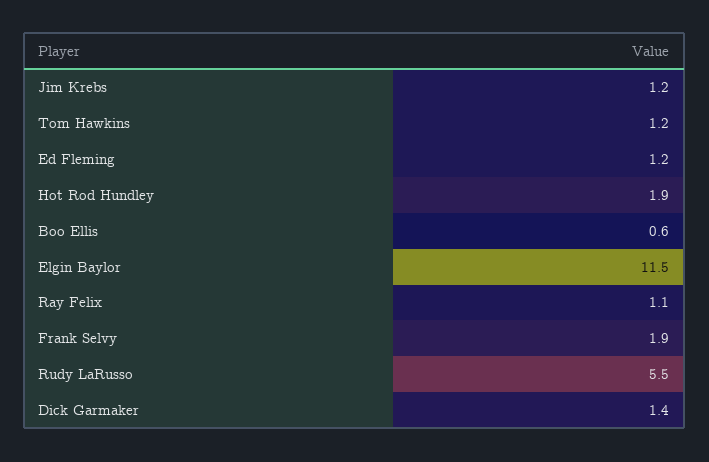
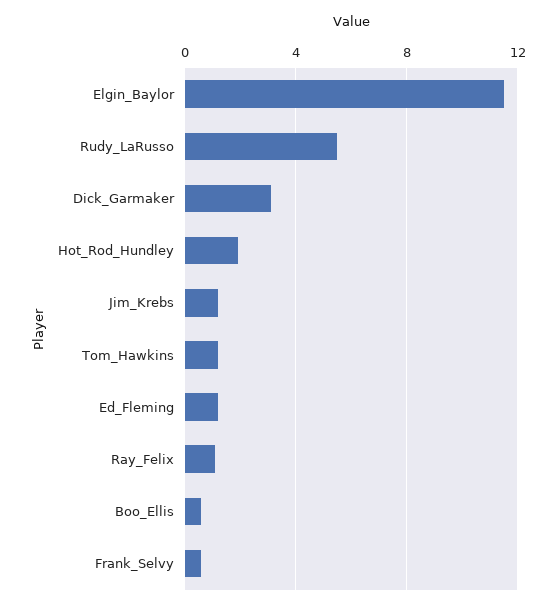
Frank Selvy: 1.9 -> 0.5
Dick Garmaker: 1.4 -> 3

